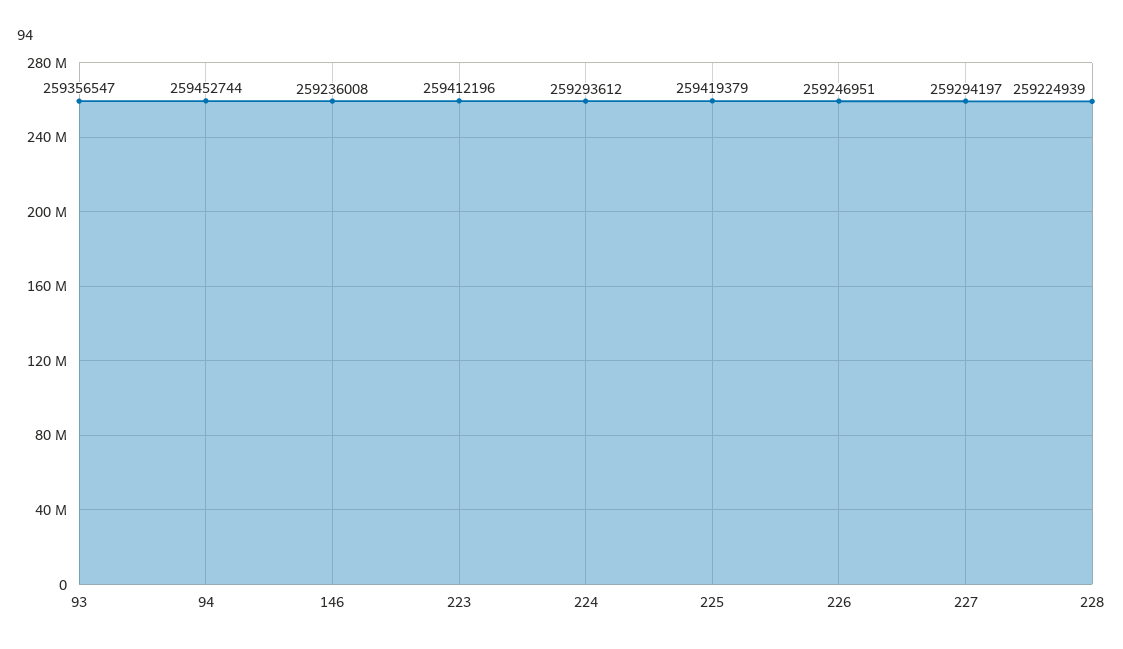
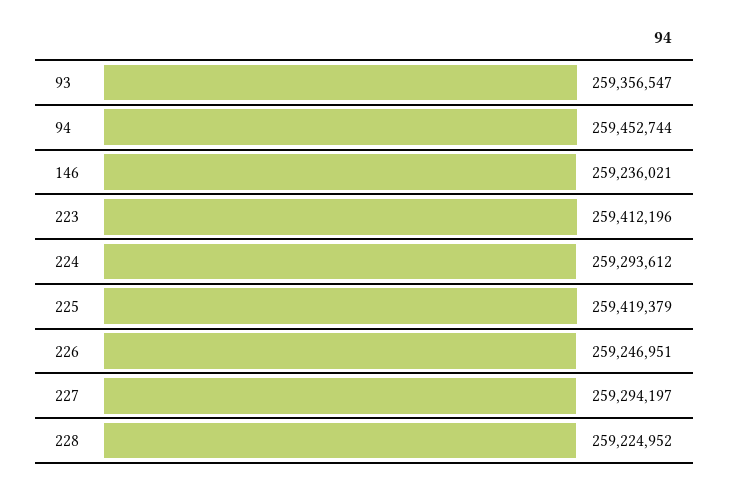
146: 259236008 -> 259236021
228: 259224939 -> 259224952

